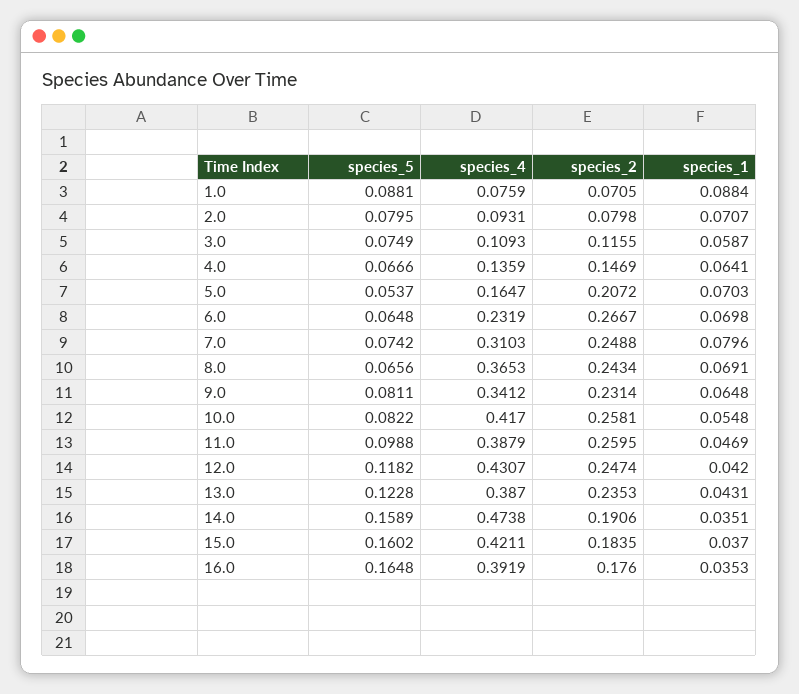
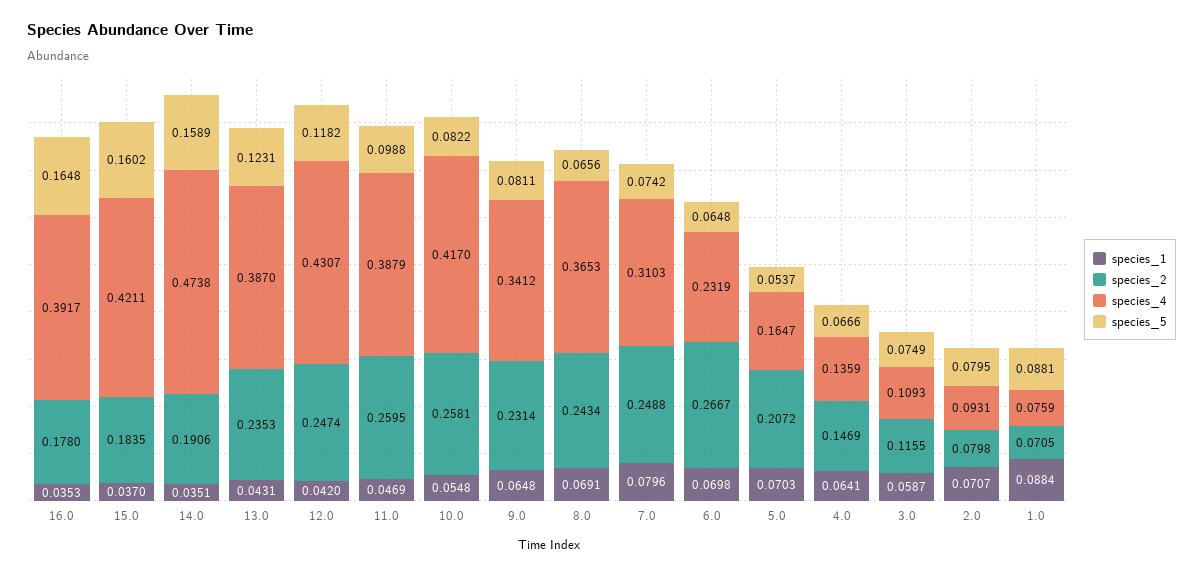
species_5, 13.0: 0.1228 -> 0.1231
species_4, 16.0: 0.3919 -> 0.3917
species_2, 16.0: 0.176 -> 0.178

